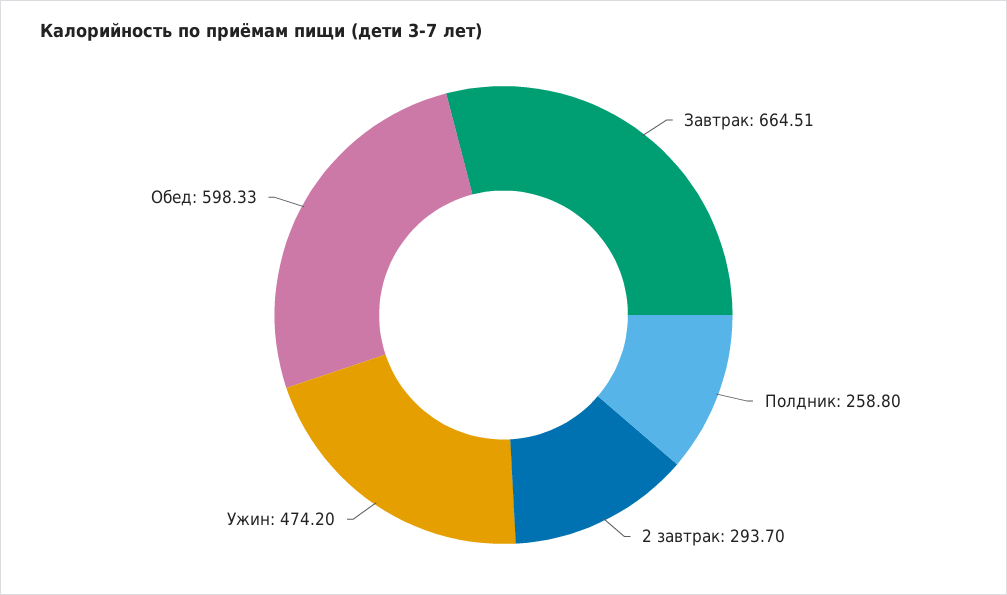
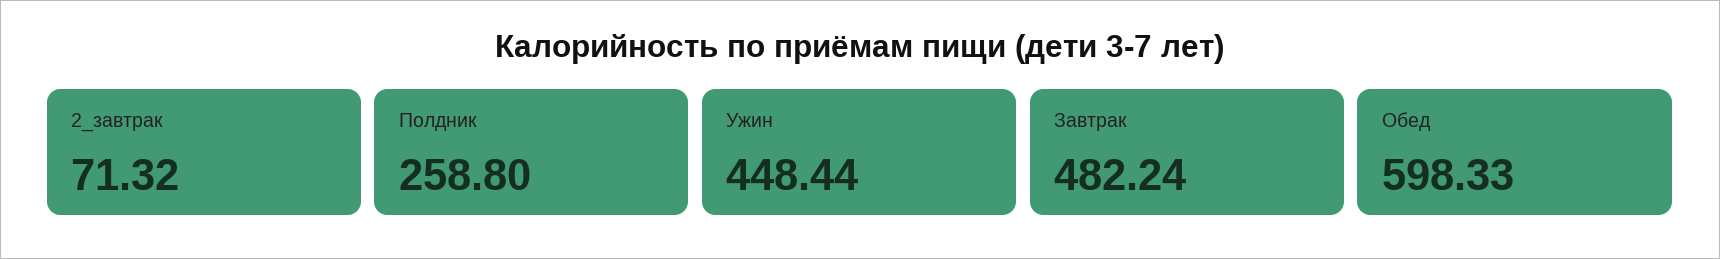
Завтрак: 664.51 -> 482.24
2 завтрак: 293.7 -> 71.32
Ужин: 474.2 -> 448.44

